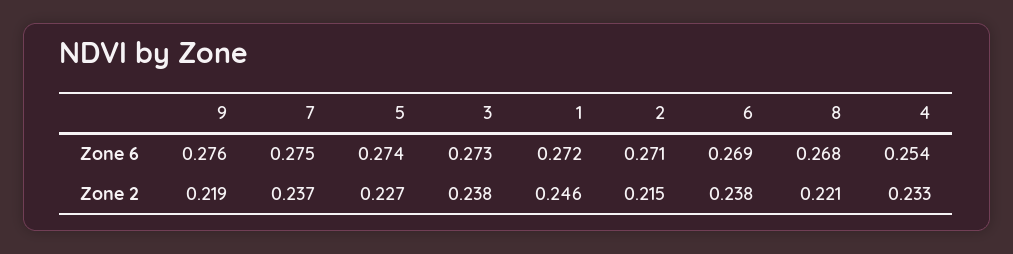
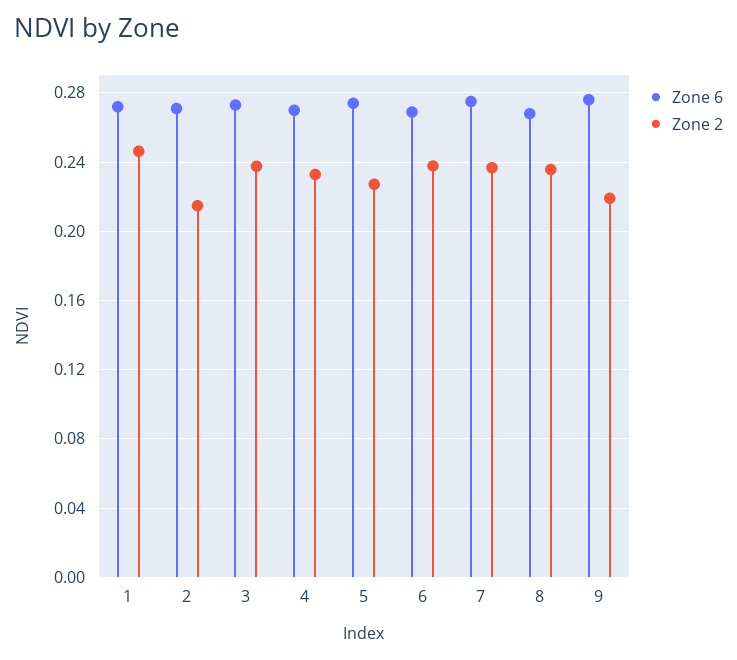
Zone 6, 4: 0.254 -> 0.27
Zone 2, 8: 0.221 -> 0.235

